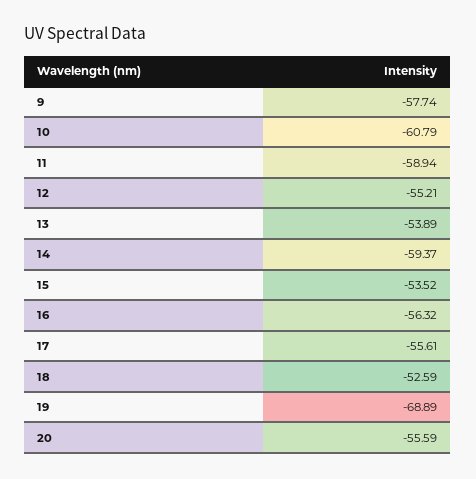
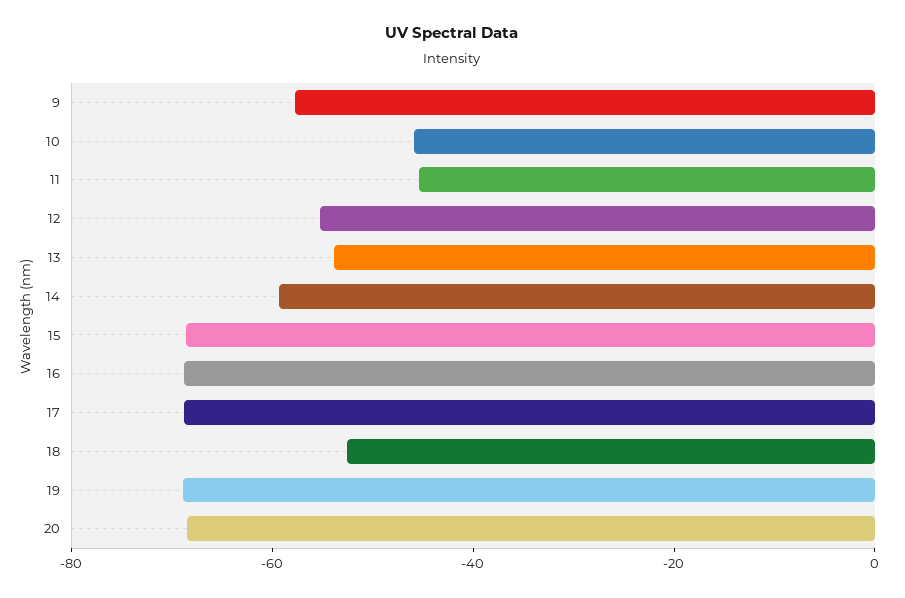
10: -60.79 -> -45
11: -58.94 -> -45
15: -53.52 -> -70
16: -56.32 -> -70
17: -55.61 -> -70
20: -55.59 -> -70

